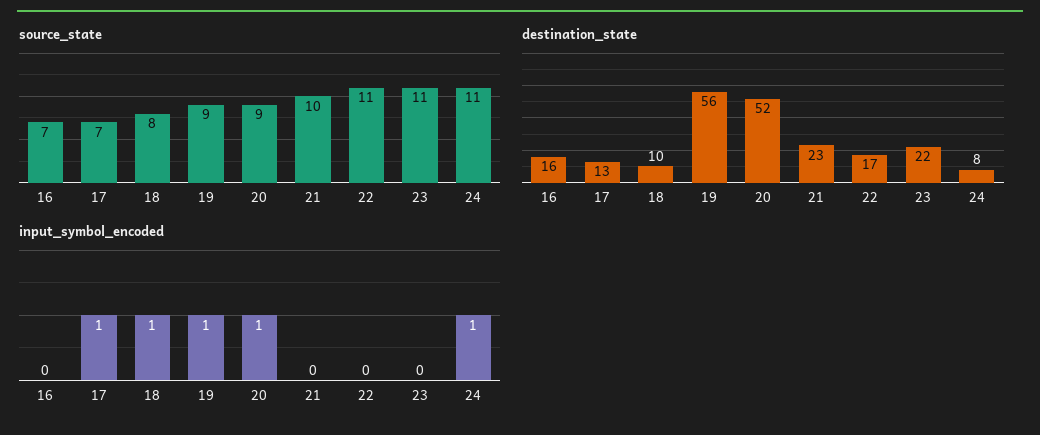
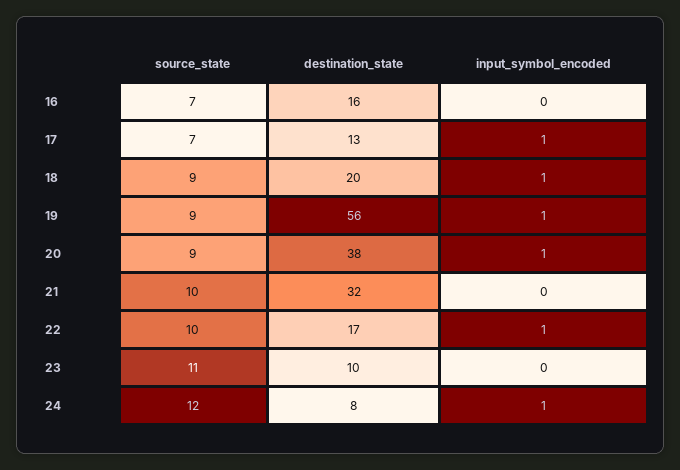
source_state, 18: 8 -> 9
source_state, 22: 11 -> 10
source_state, 24: 11 -> 12
destination_state, 18: 10 -> 20
destination_state, 20: 52 -> 38
destination_state, 21: 23 -> 32
destination_state, 23: 22 -> 10
input_symbol_encoded, 22: 0 -> 1

